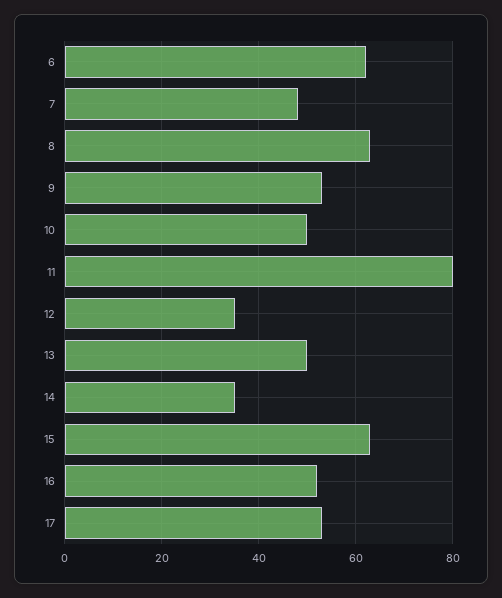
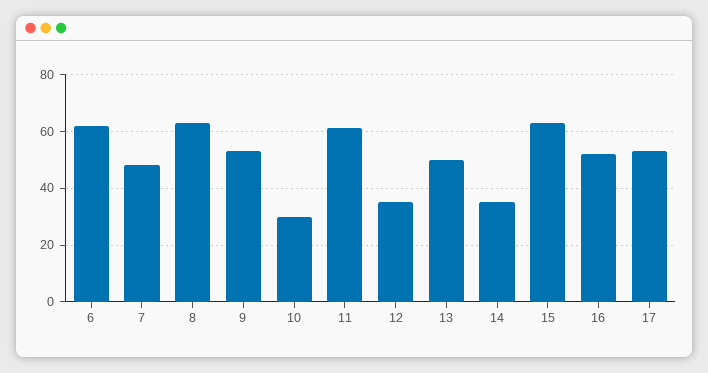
10: 50 -> 30
11: 80 -> 60

